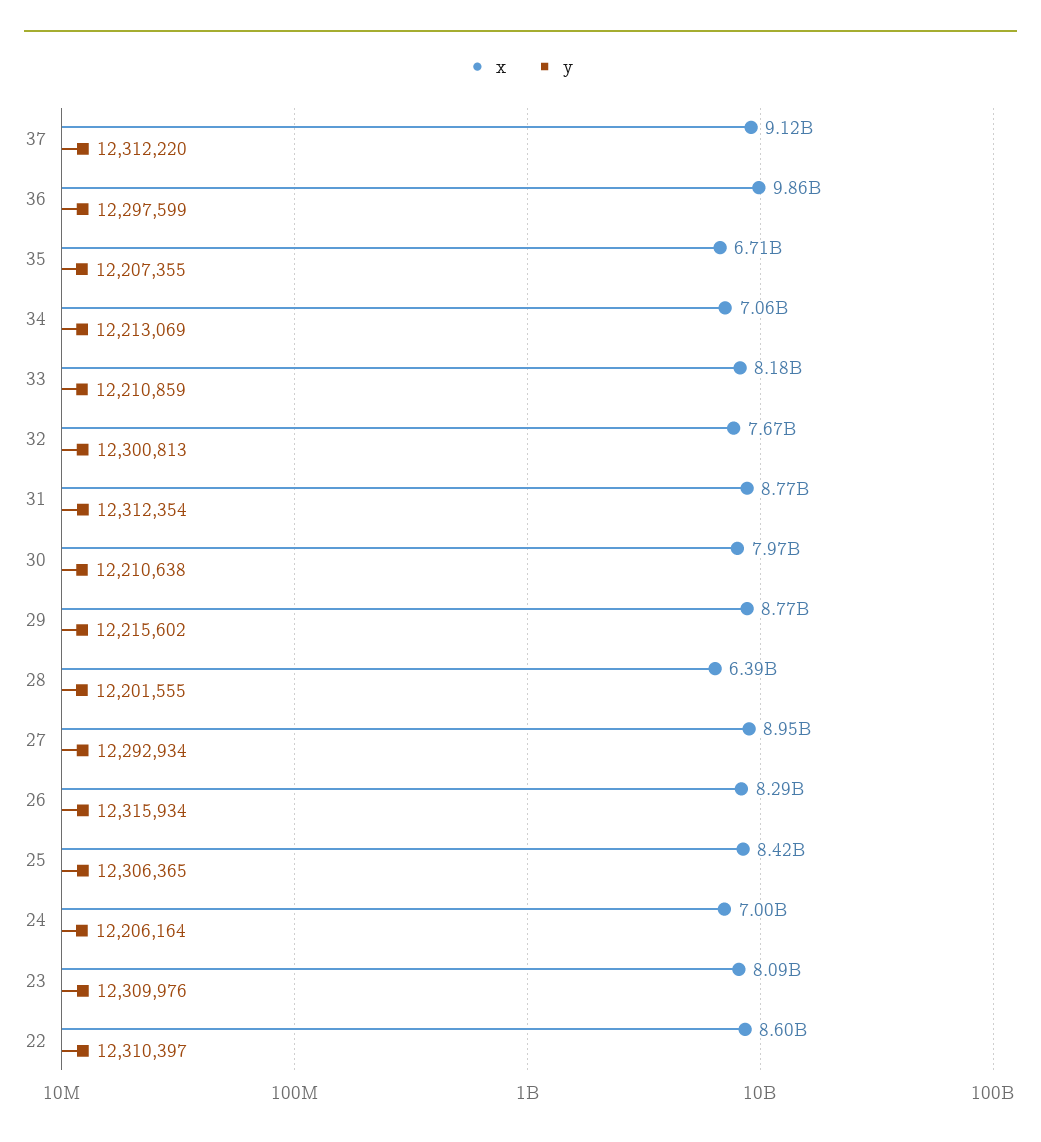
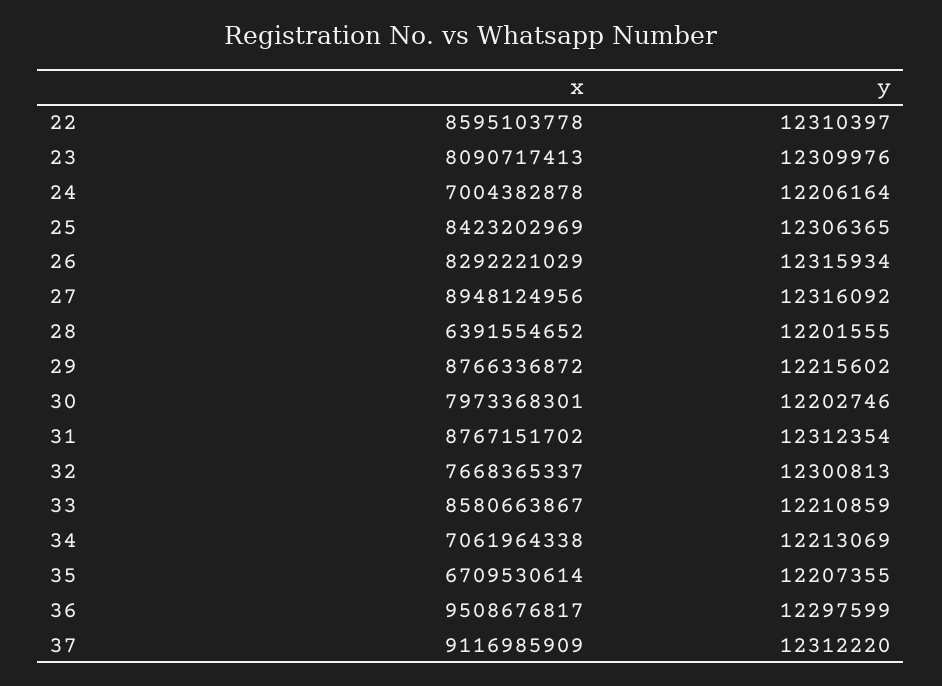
x, 36: 9860000000 -> 9508676817
x, 33: 8180000000 -> 8580663867
y, 30: 12210638 -> 12202746
y, 27: 12292934 -> 12316092

